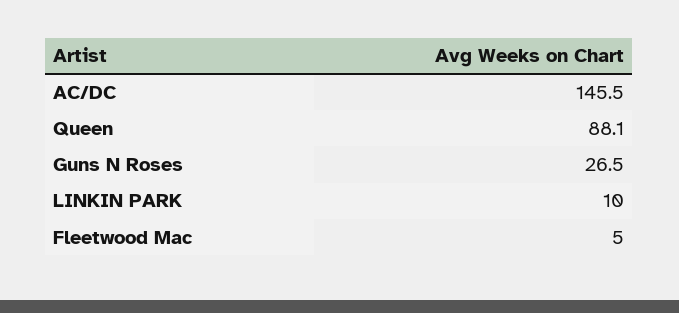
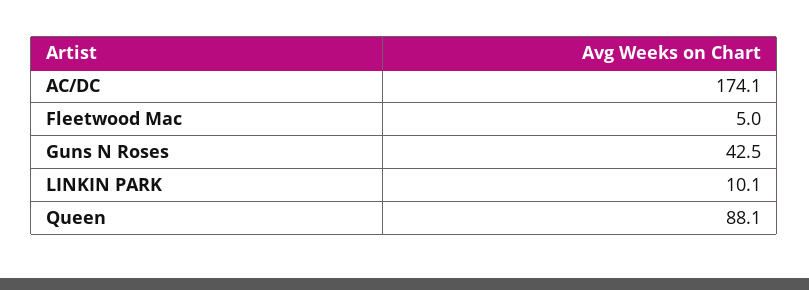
AC/DC: 145.5 -> 174.1
Guns N Roses: 26.5 -> 42.5
LINKIN PARK: 10 -> 10.1

